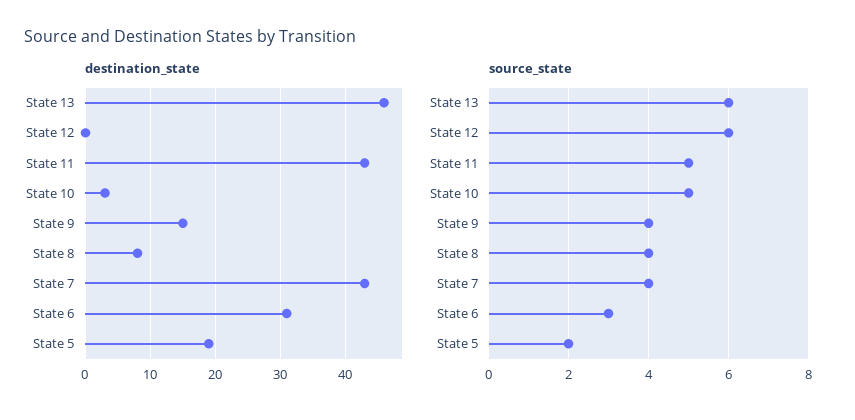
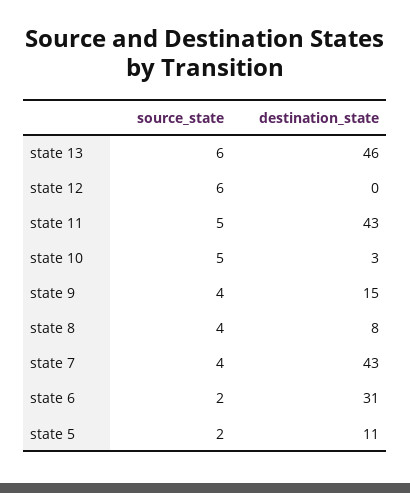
destination_state, State 5: 19 -> 11
source_state, State 6: 3 -> 2

